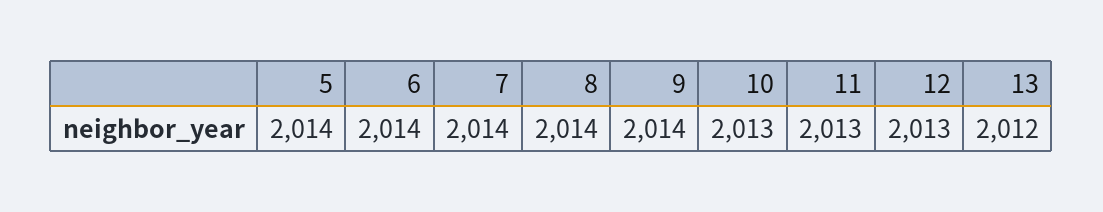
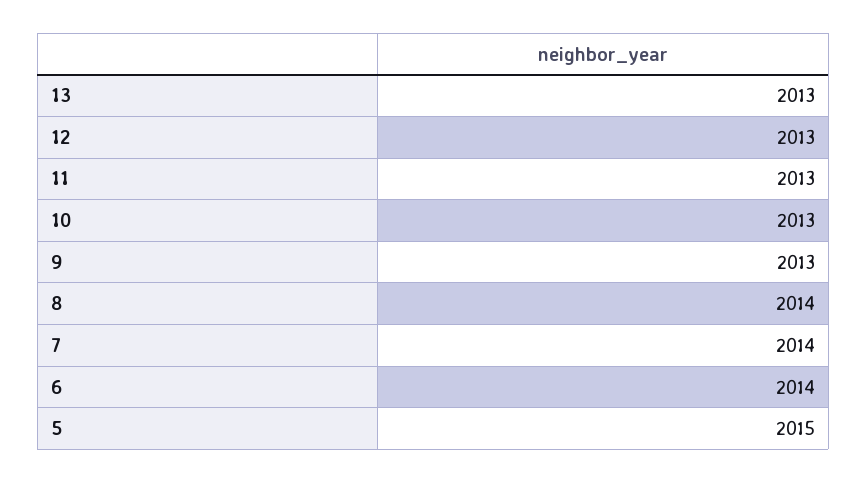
5: 2014 -> 2015
9: 2014 -> 2013
13: 2012 -> 2013

